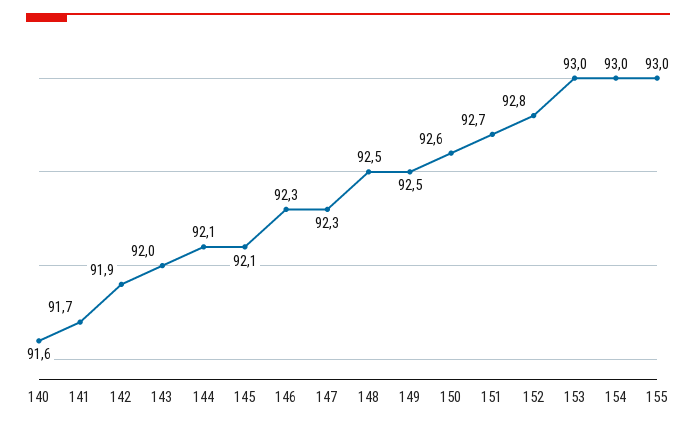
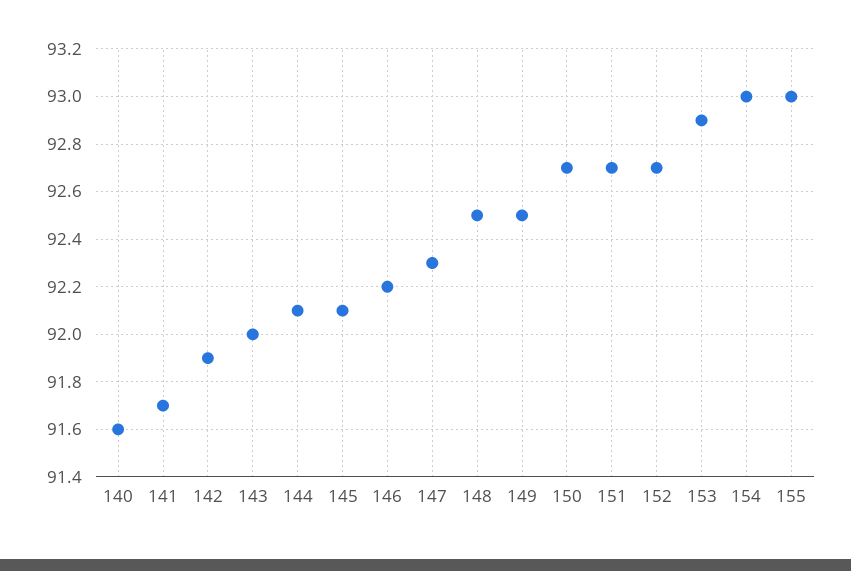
146: 92.3 -> 92.2
150: 92.6 -> 92.7
152: 92.8 -> 92.7
153: 93 -> 92.9

